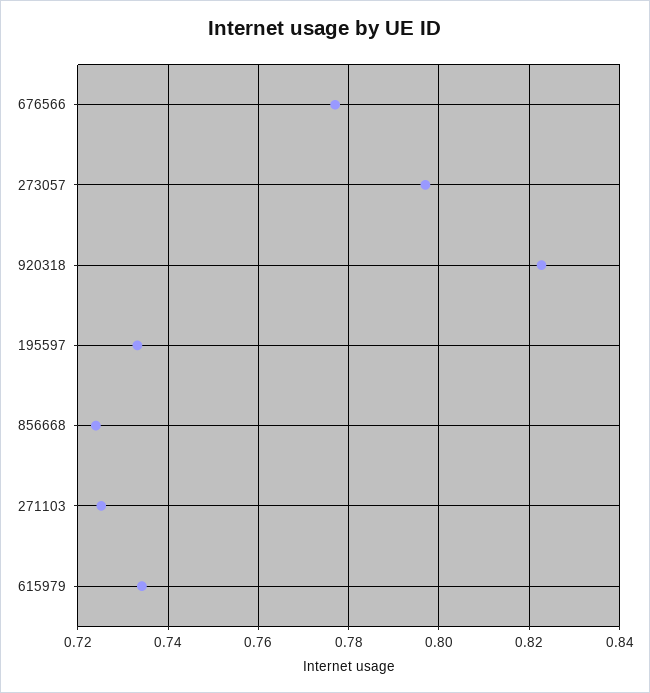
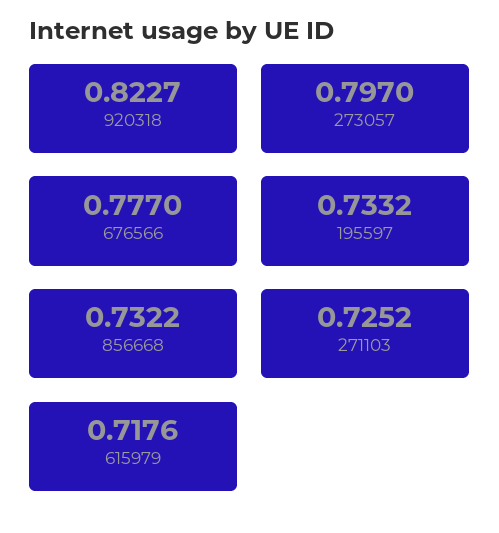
856668: 0.724 -> 0.7322
615979: 0.734 -> 0.7176

